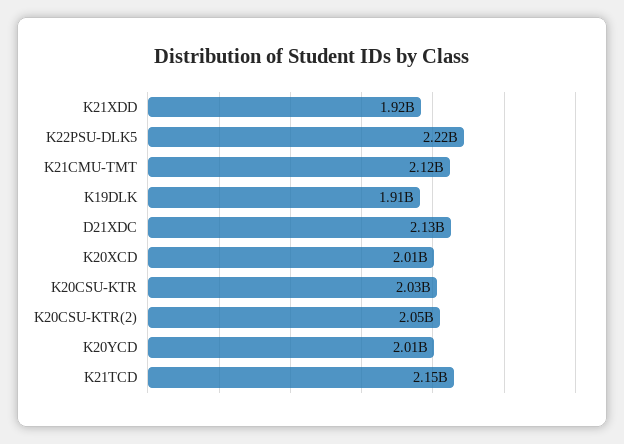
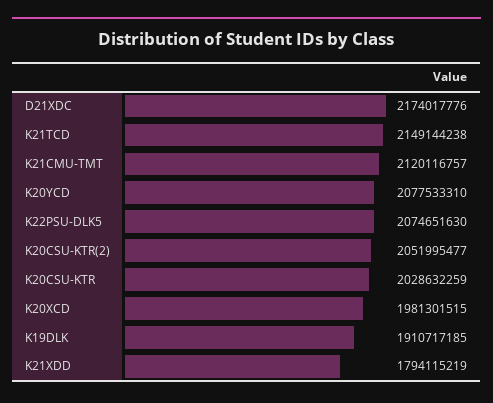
K21XDD: 1920000000 -> 1794115219
K22PSU-DLK5: 2220000000 -> 2074651630
D21XDC: 2130000000 -> 2174017776
K20XCD: 2010000000 -> 1981301515
K20YCD: 2010000000 -> 2077533310

